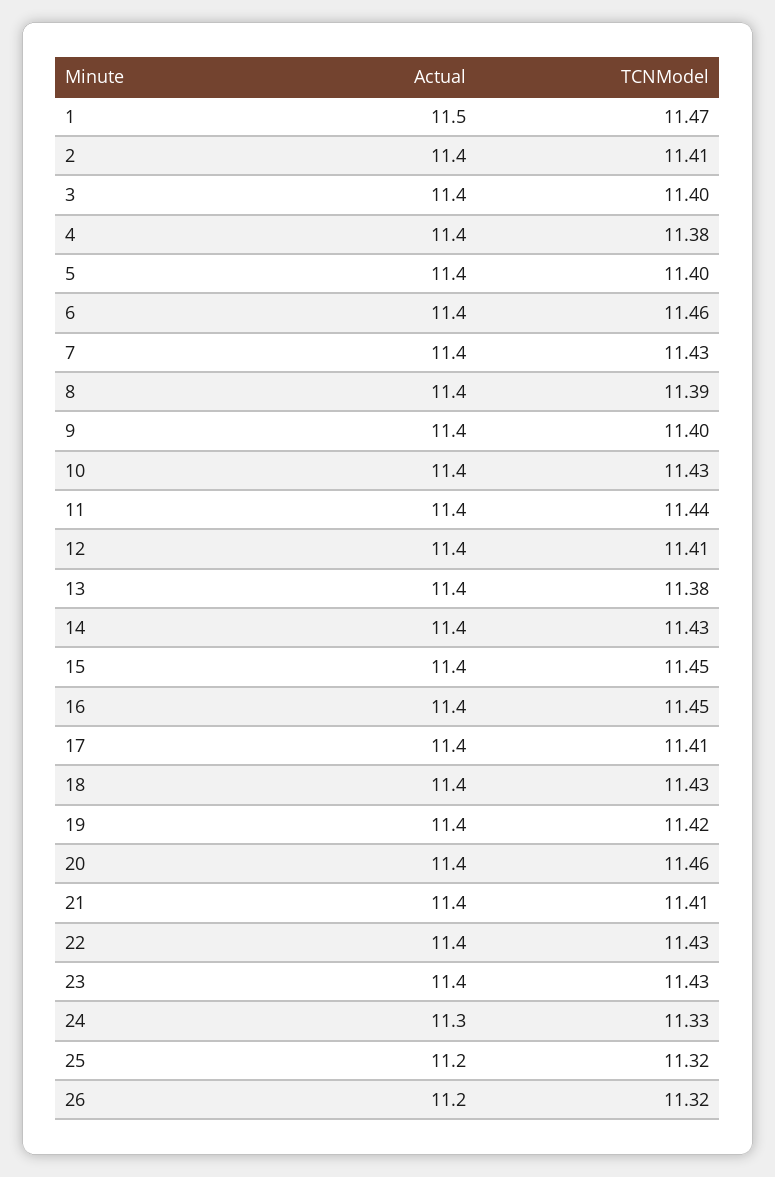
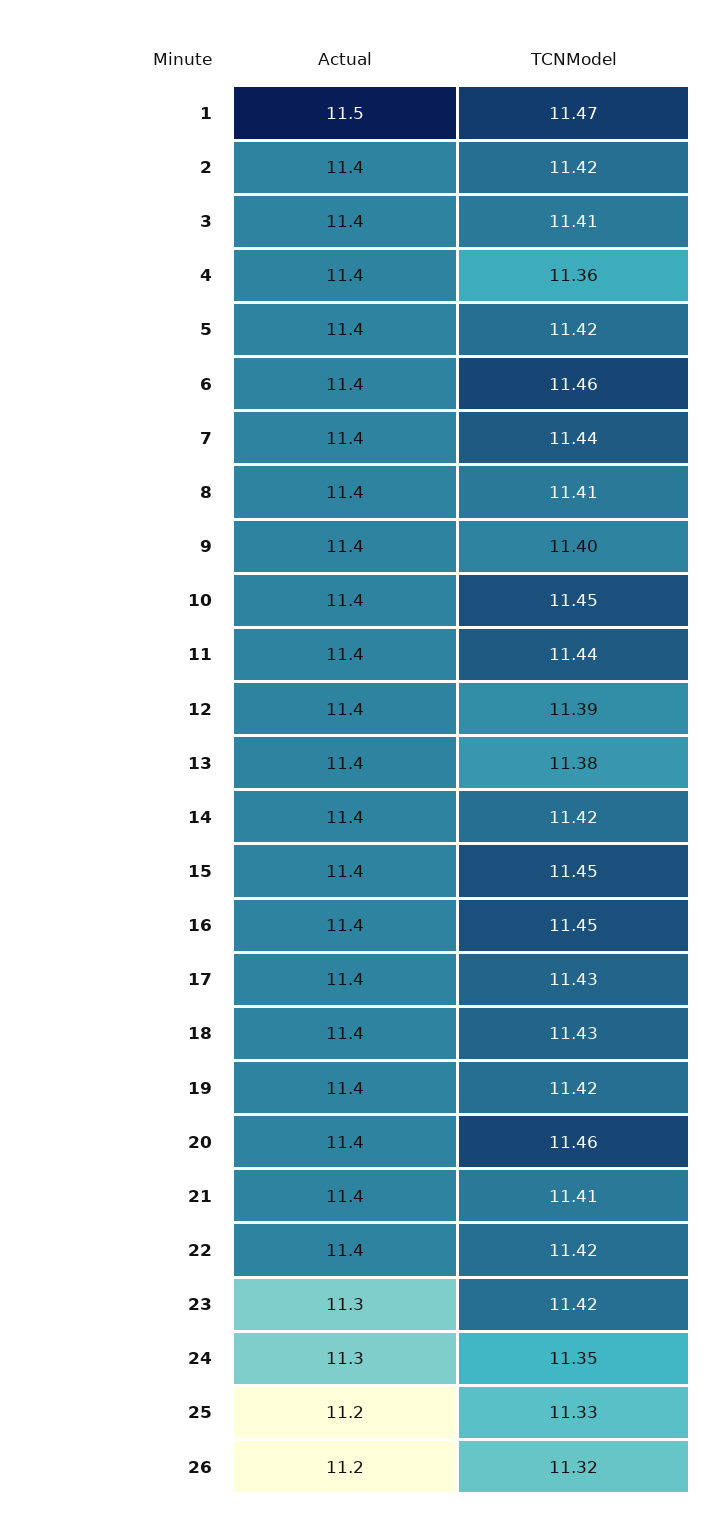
TCNModel, 2: 11.41 -> 11.42
TCNModel, 3: 11.4 -> 11.41
TCNModel, 4: 11.38 -> 11.36
TCNModel, 5: 11.4 -> 11.42
TCNModel, 7: 11.43 -> 11.44
TCNModel, 8: 11.39 -> 11.41
TCNModel, 10: 11.43 -> 11.45
TCNModel, 12: 11.41 -> 11.39
TCNModel, 14: 11.43 -> 11.42
TCNModel, 17: 11.41 -> 11.43
TCNModel, 22: 11.43 -> 11.42
Actual, 23: 11.4 -> 11.3
TCNModel, 23: 11.43 -> 11.42
TCNModel, 24: 11.33 -> 11.35
TCNModel, 25: 11.32 -> 11.33

